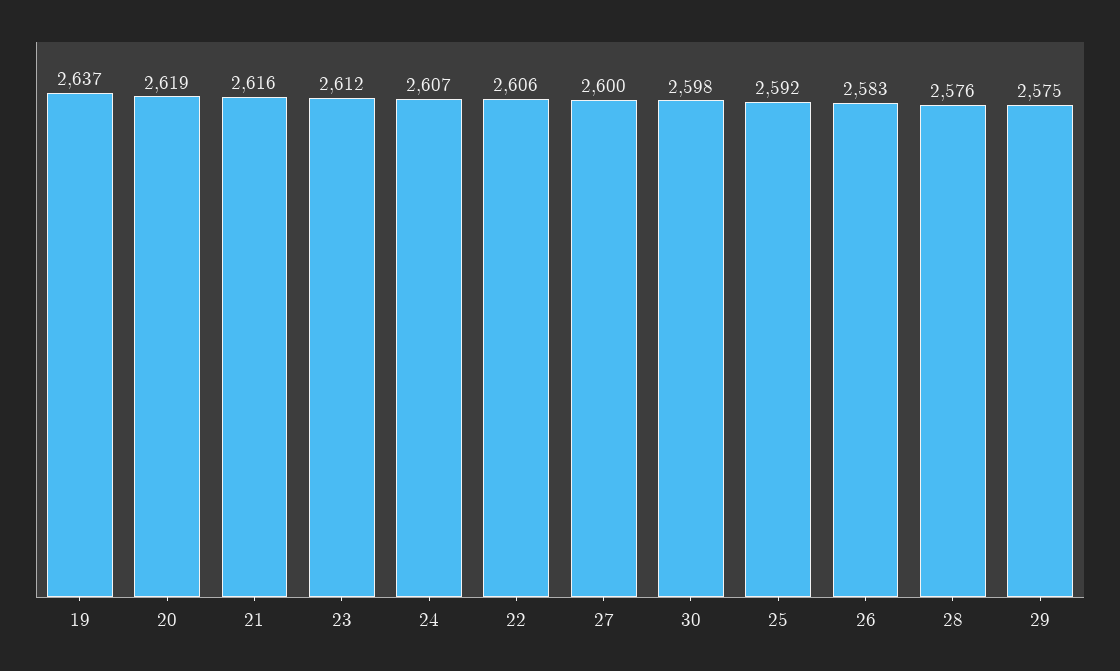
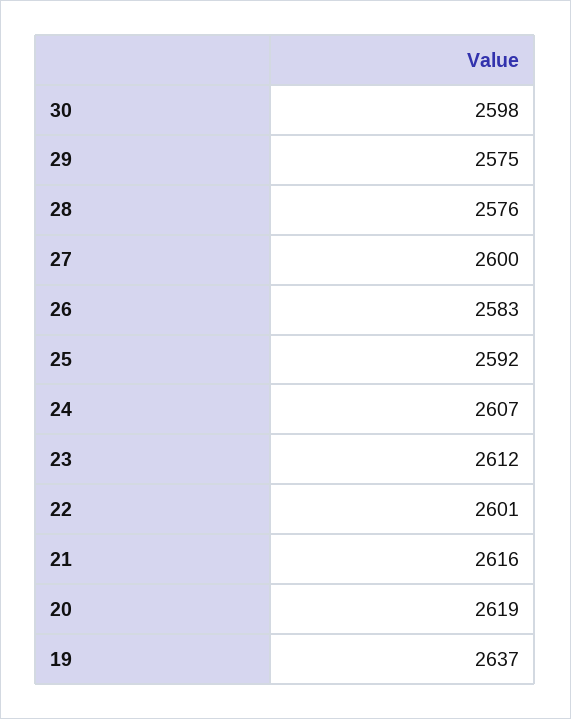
22: 2606 -> 2601

